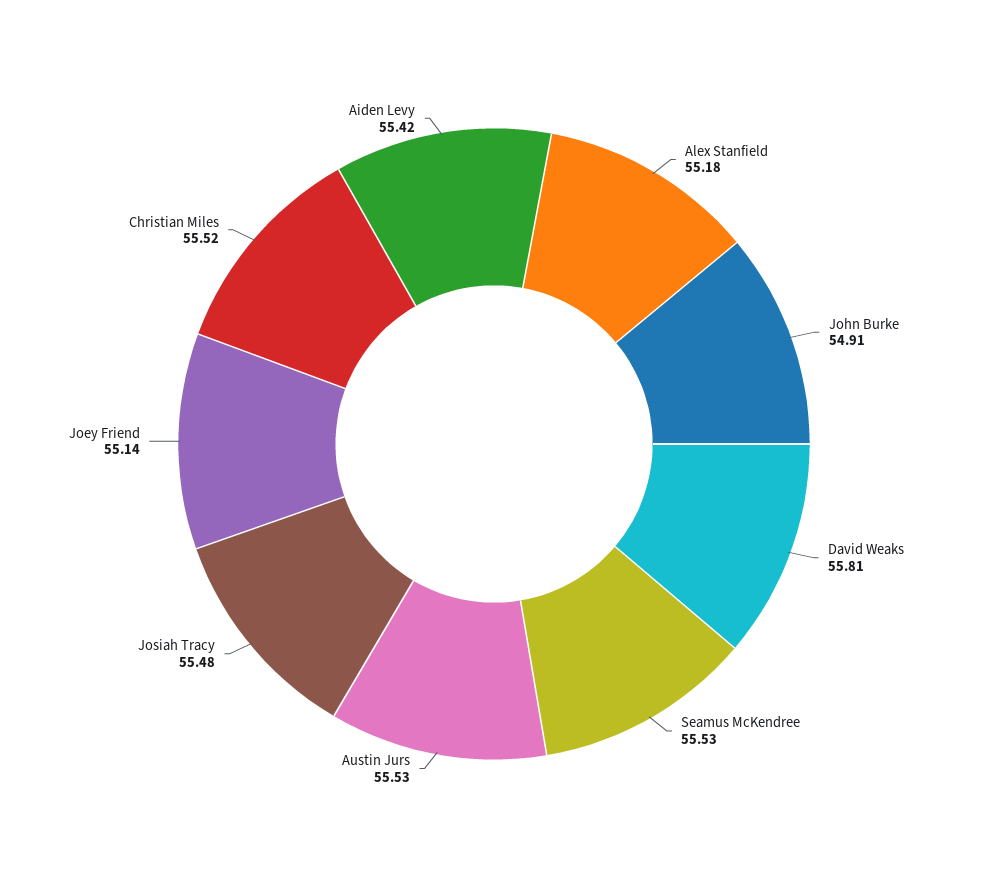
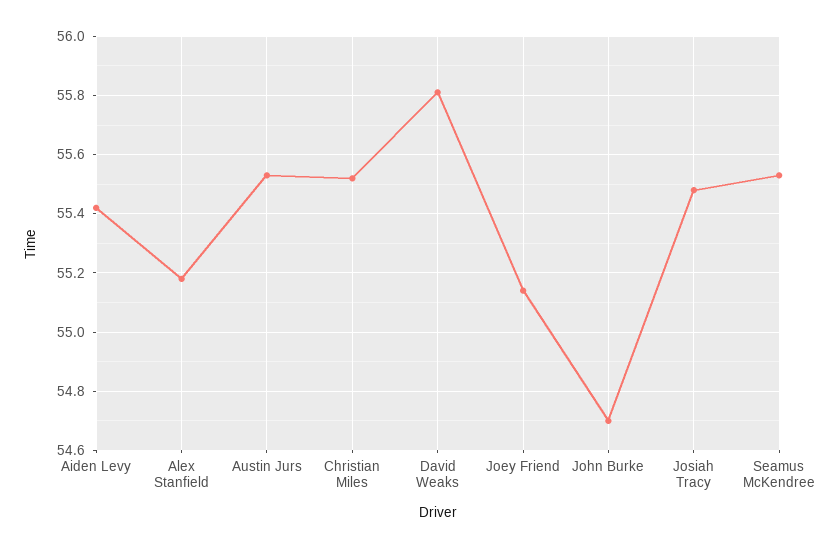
John Burke: 54.91 -> 54.7

